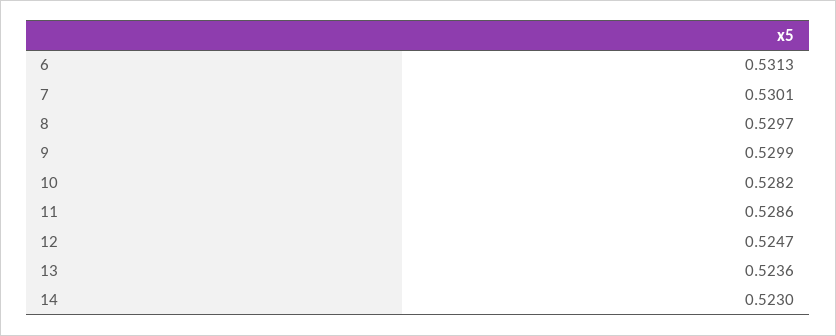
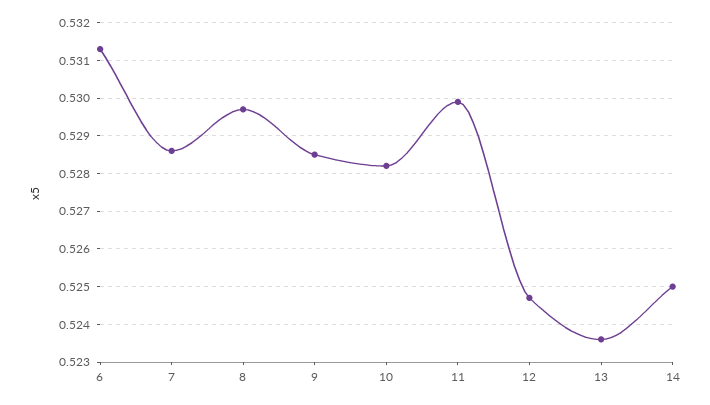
7: 0.5301 -> 0.5285
9: 0.5299 -> 0.5285
11: 0.5286 -> 0.53
14: 0.523 -> 0.525

